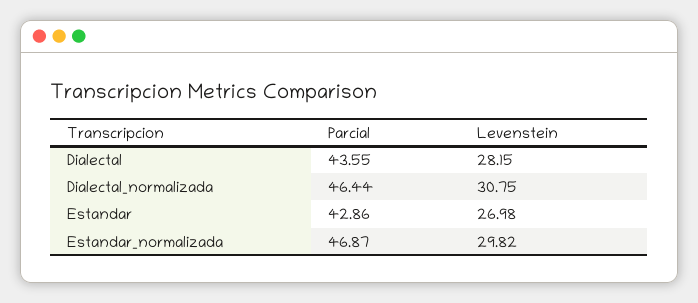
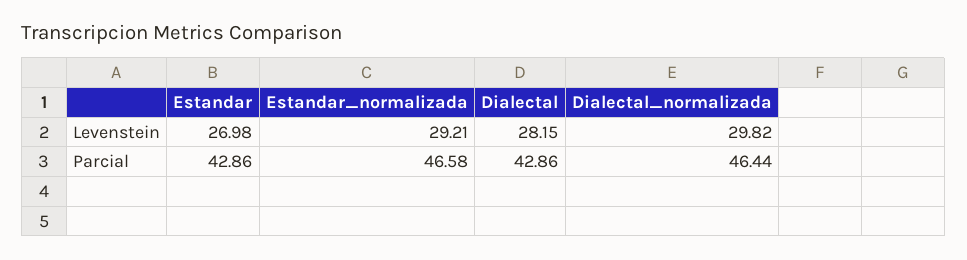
Parcial, Dialectal: 43.55 -> 42.86
Levenstein, Dialectal_normalizada: 30.75 -> 29.82
Parcial, Estandar_normalizada: 46.87 -> 46.58
Levenstein, Estandar_normalizada: 29.82 -> 29.21

